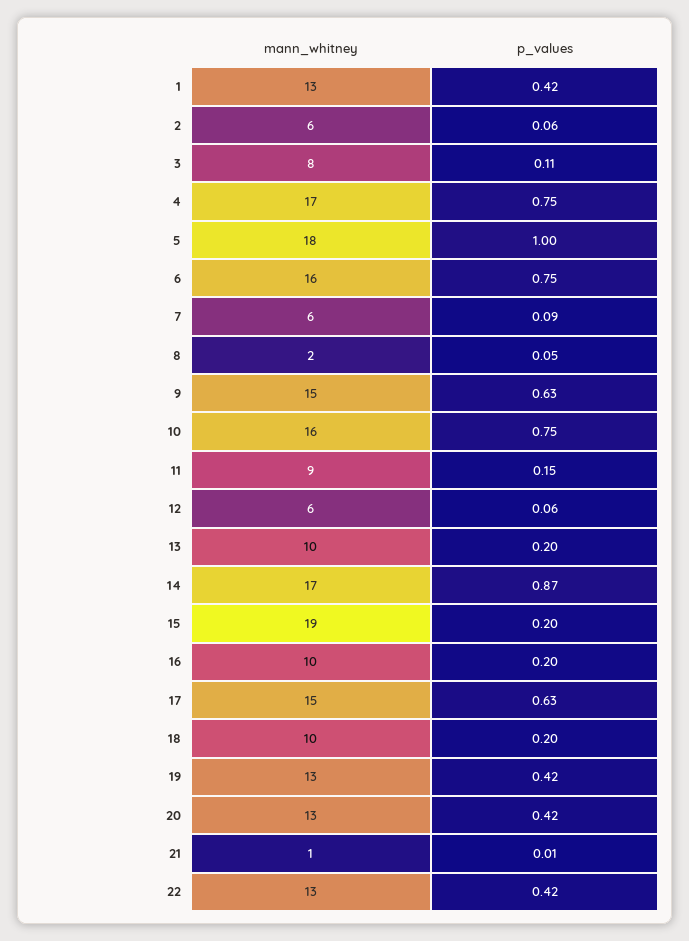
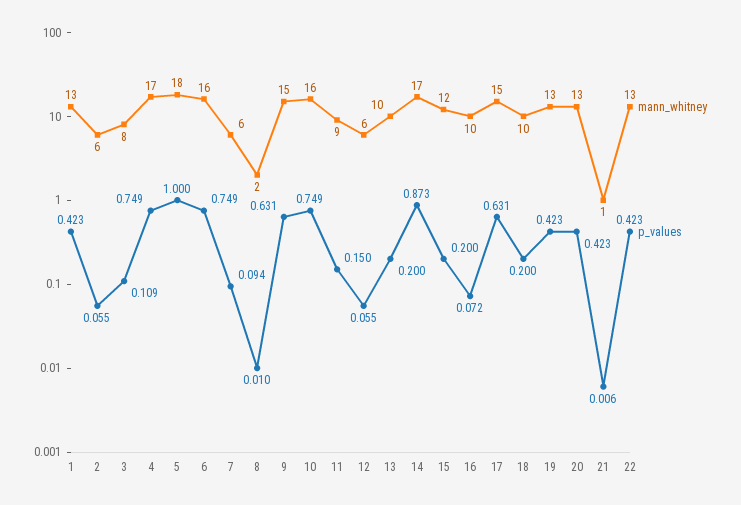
p_values, 8: 0.05 -> 0.01
mann_whitney, 15: 19 -> 12
p_values, 16: 0.2 -> 0.072

